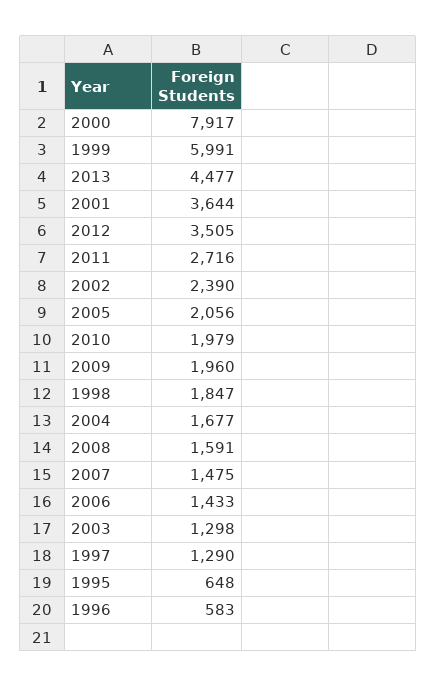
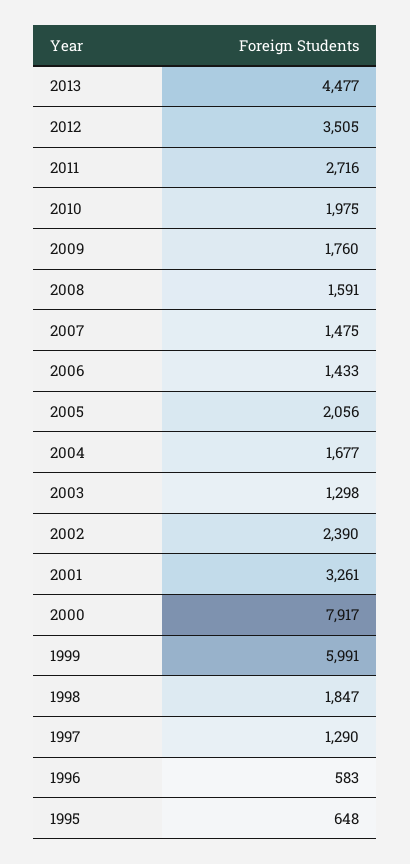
2001: 3644 -> 3261
2010: 1979 -> 1975
2009: 1960 -> 1760

